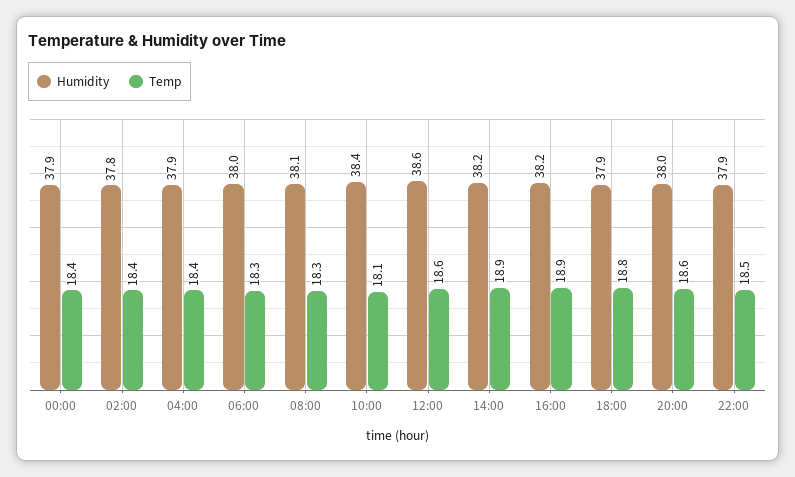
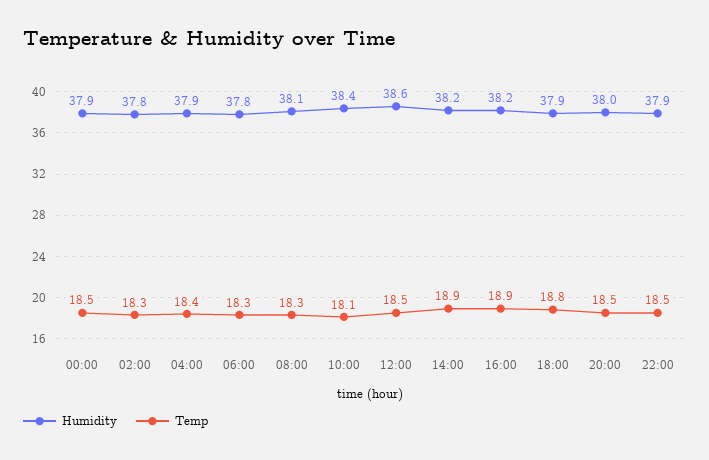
Temp, 00:00: 18.4 -> 18.5
Temp, 02:00: 18.4 -> 18.3
Humidity, 06:00: 38 -> 37.8
Temp, 12:00: 18.6 -> 18.5
Temp, 20:00: 18.6 -> 18.5

